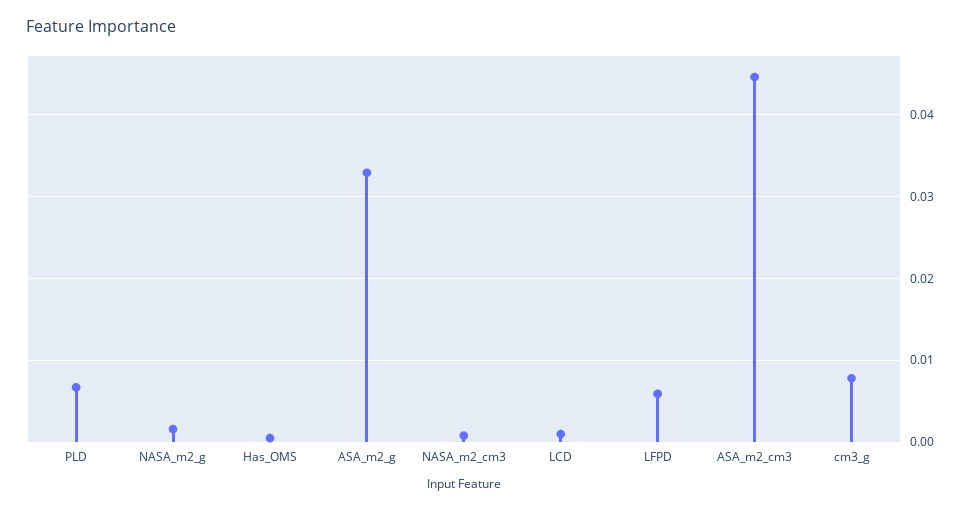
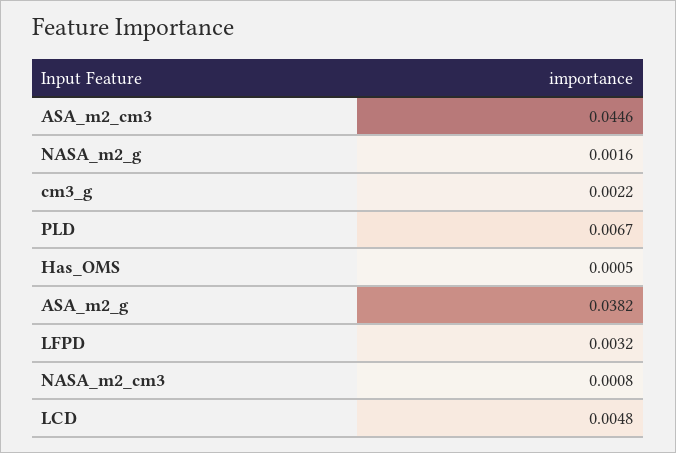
ASA_m2_g: 0.033 -> 0.0382
LCD: 0.001 -> 0.0048
LFPD: 0.006 -> 0.0032
cm3_g: 0.008 -> 0.0022

